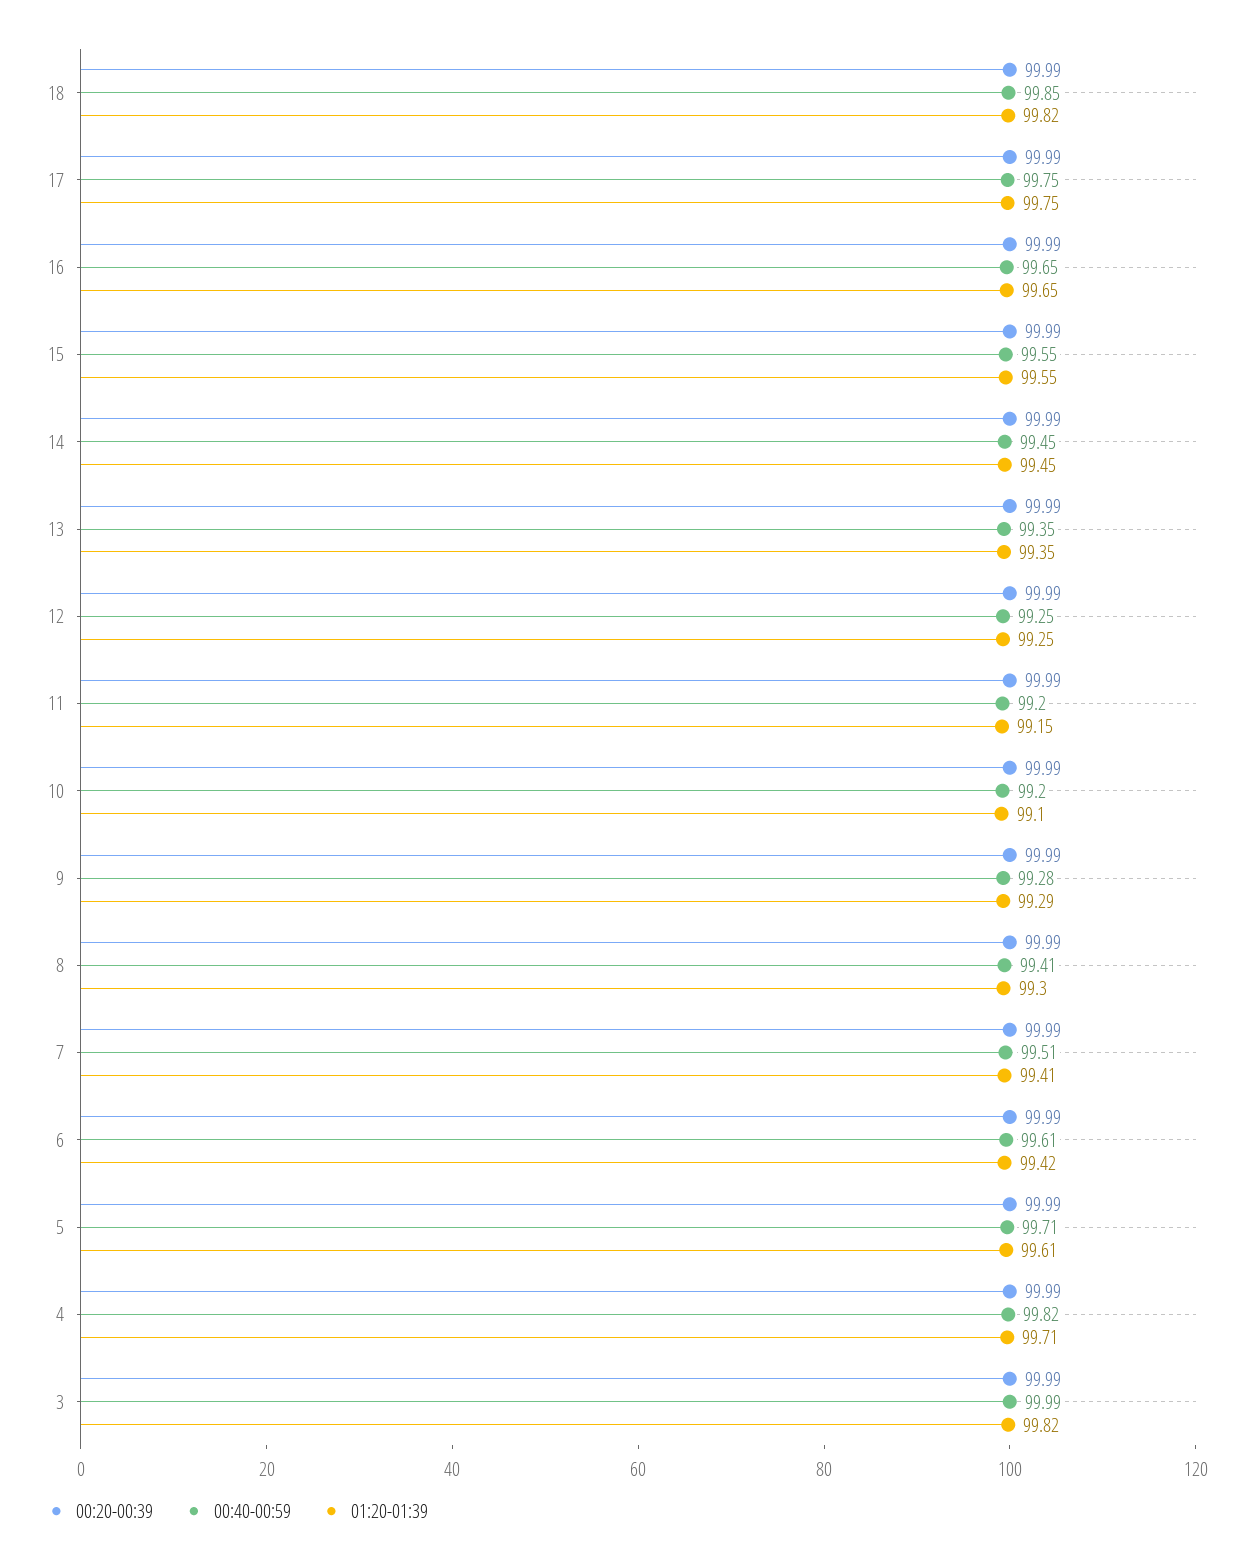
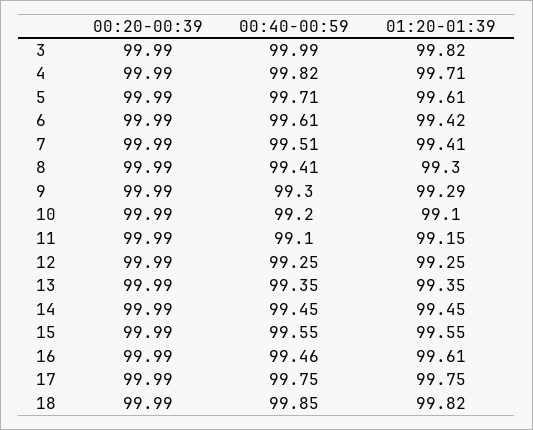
00:40-00:59, 16: 99.65 -> 99.46
01:20-01:39, 16: 99.65 -> 99.61
00:40-00:59, 11: 99.2 -> 99.1
00:40-00:59, 9: 99.28 -> 99.3

